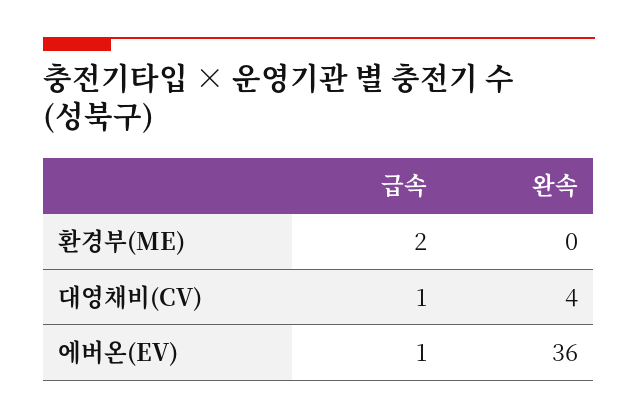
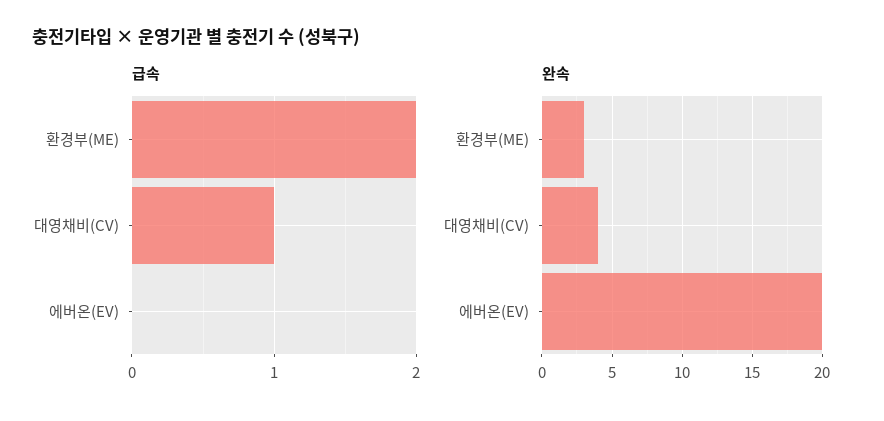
완속, 환경부(ME): 0 -> 3
급속, 에버온(EV): 1 -> 0
완속, 에버온(EV): 36 -> 20

